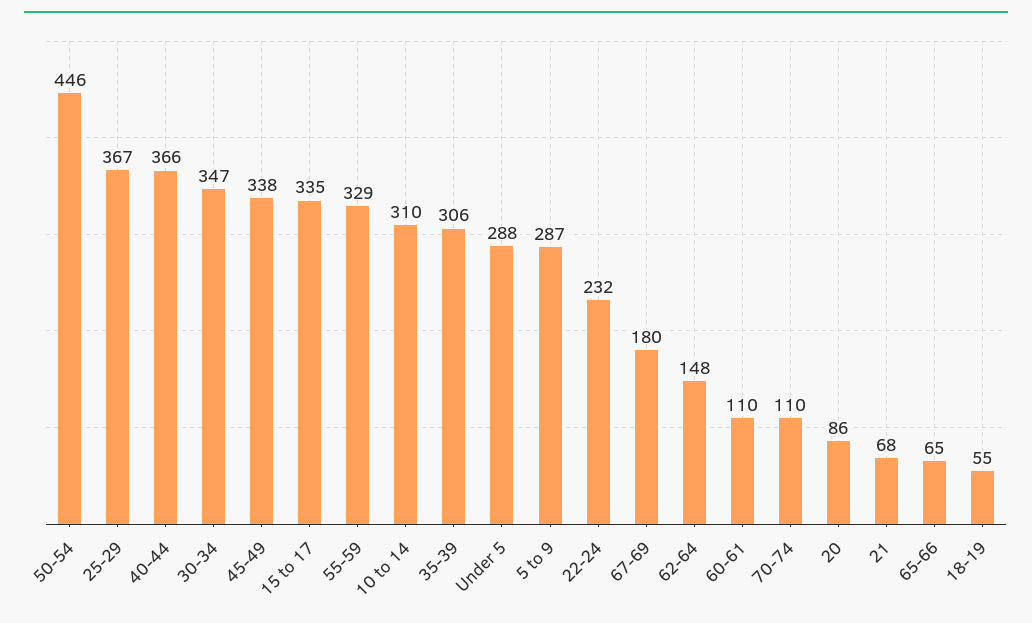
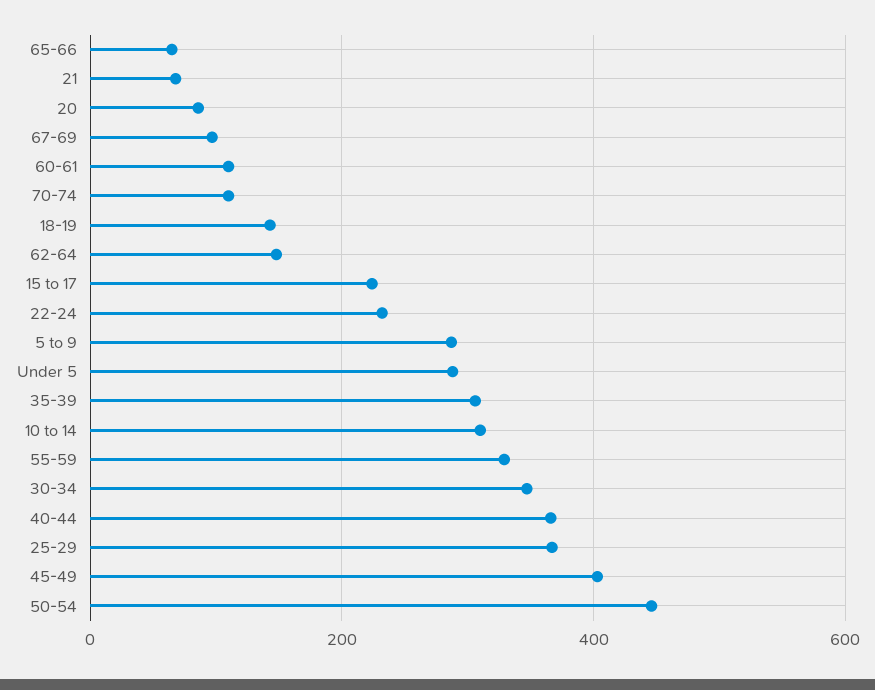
45-49: 338 -> 400
15 to 17: 335 -> 220
67-69: 180 -> 100
18-19: 55 -> 140

